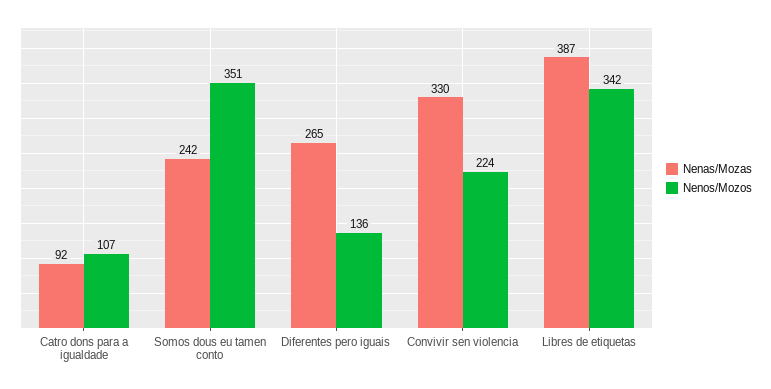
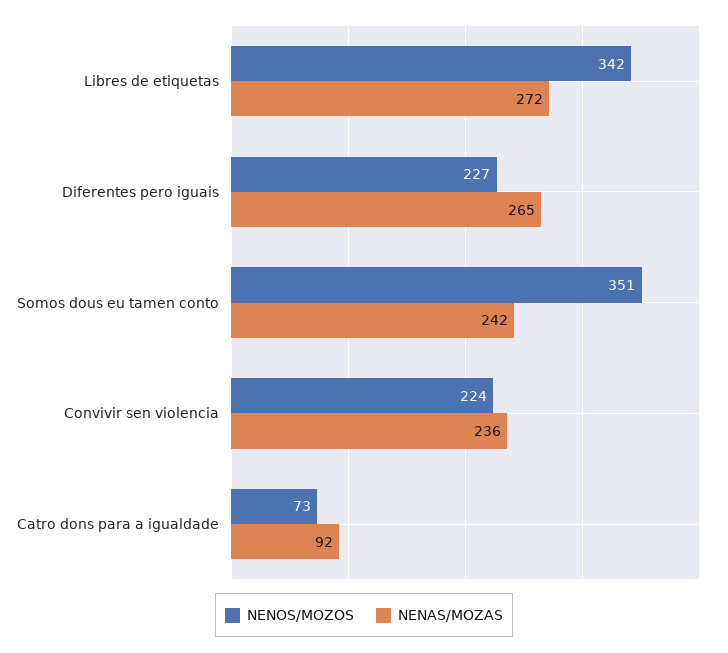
Nenos/Mozos, Catro dons para a igualdade: 107 -> 73
Nenos/Mozos, Diferentes pero iguais: 136 -> 227
Nenas/Mozas, Convivir sen violencia: 330 -> 236
Nenas/Mozas, Libres de etiquetas: 387 -> 272

